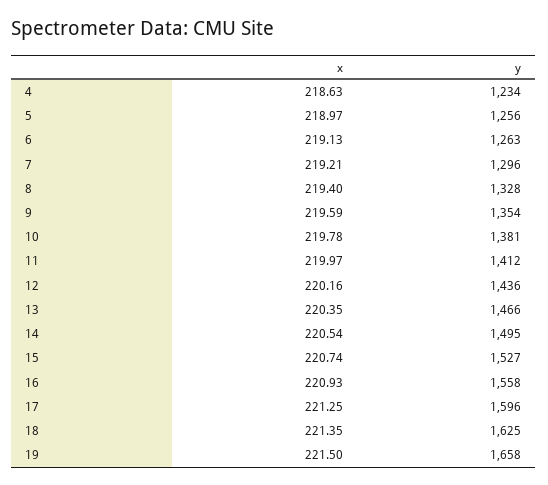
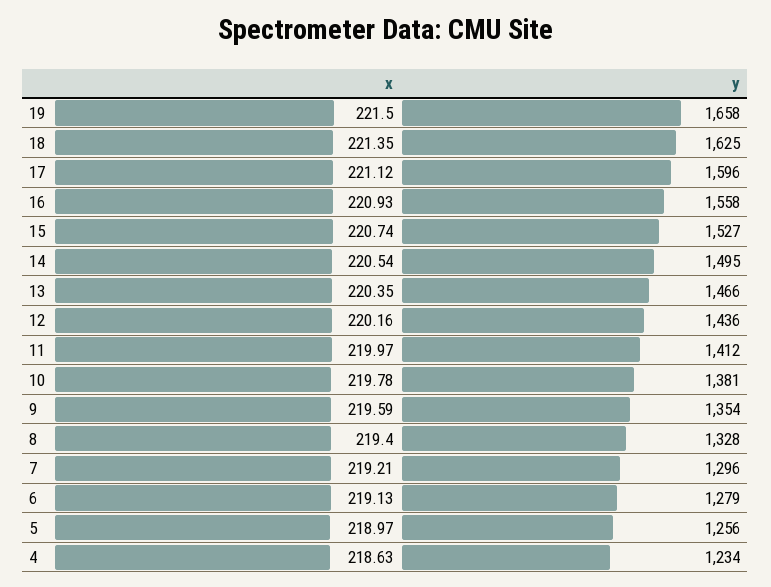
y, 6: 1263 -> 1279
x, 17: 221.25 -> 221.12

